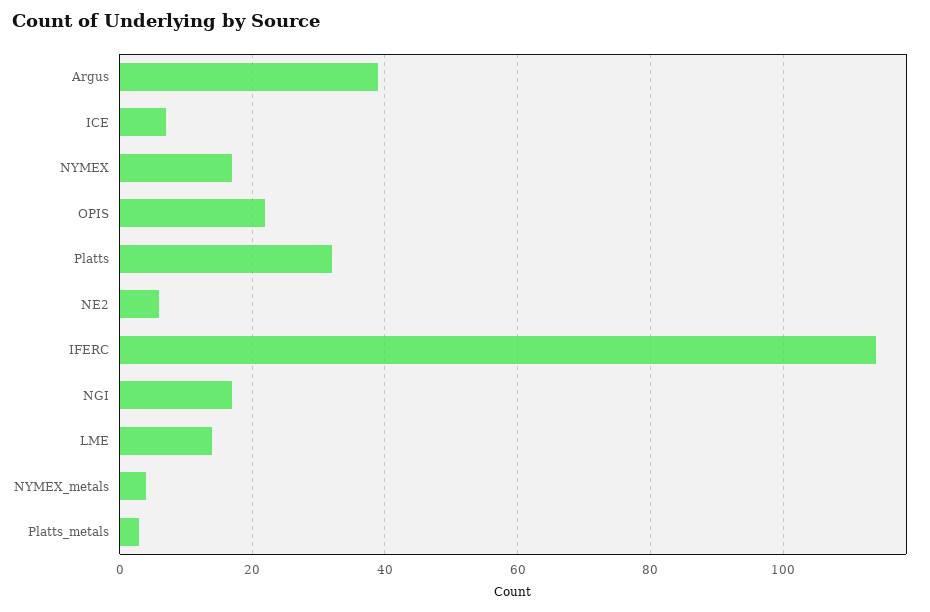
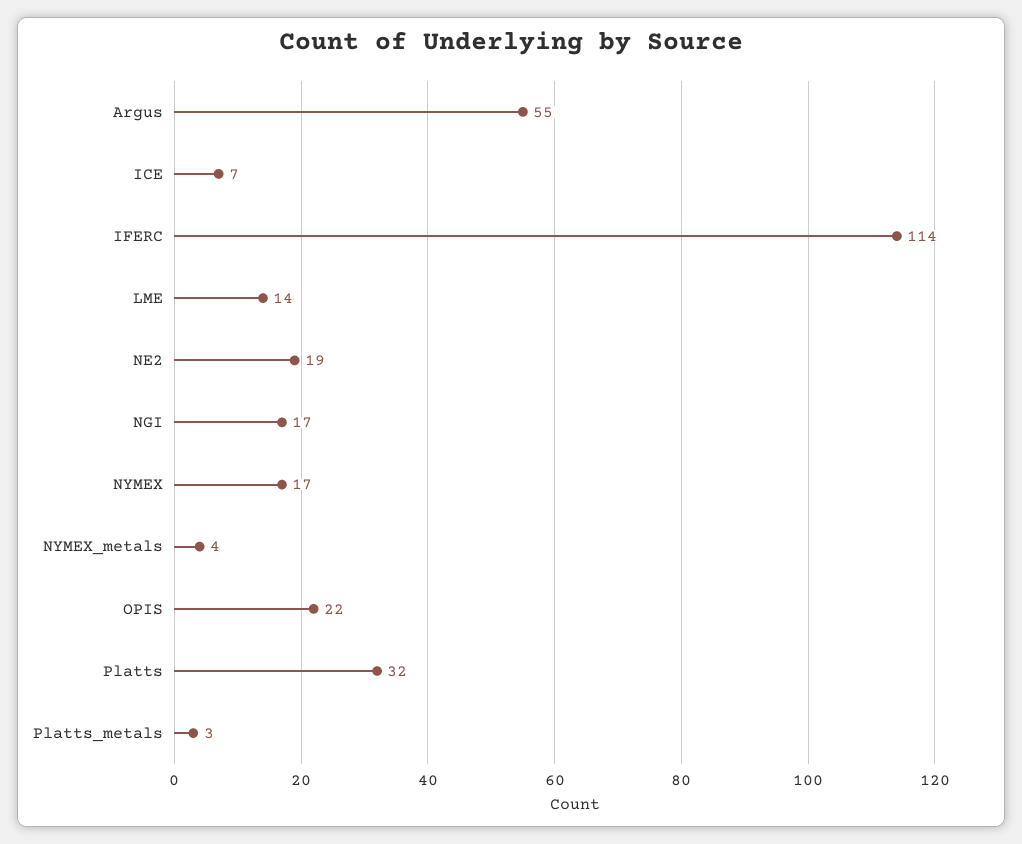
Argus: 40 -> 55
NE2: 5 -> 19

